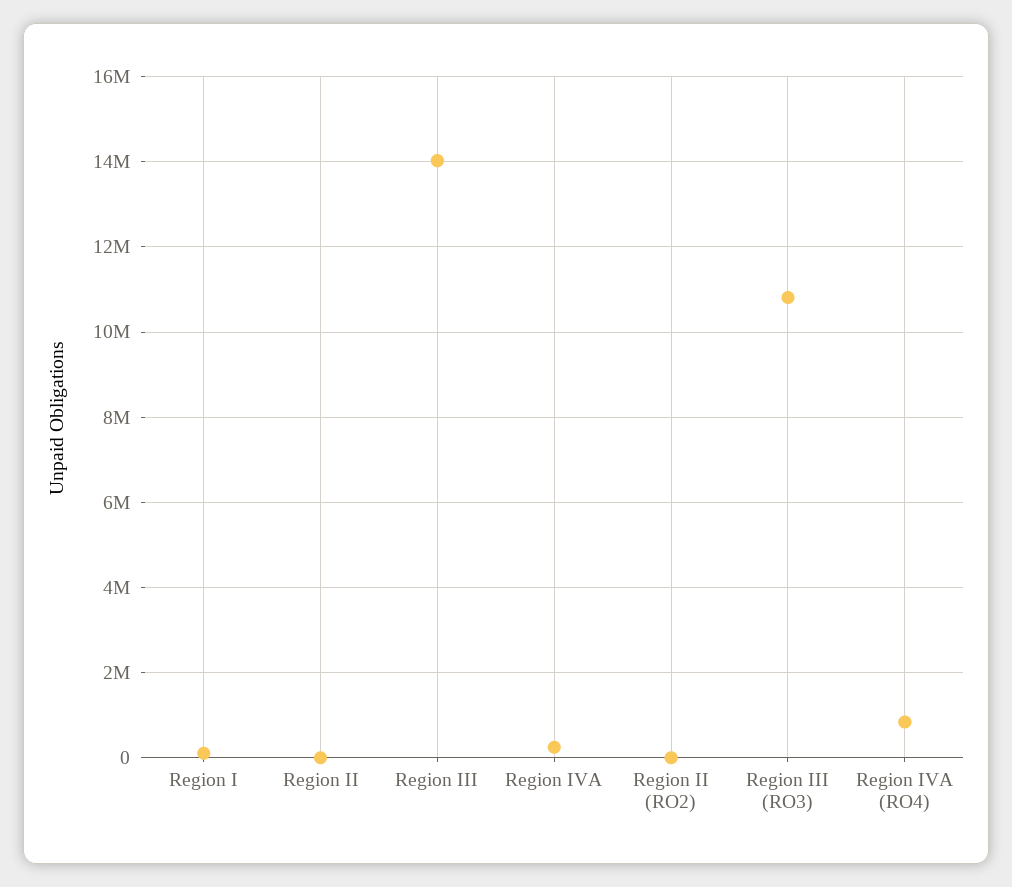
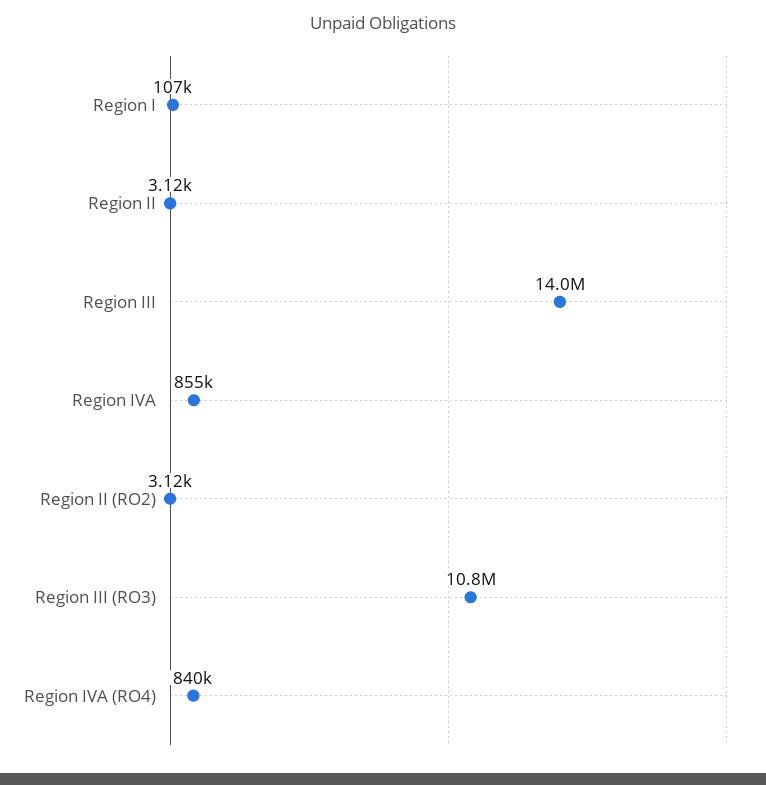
Region IVA: 200000 -> 855000

